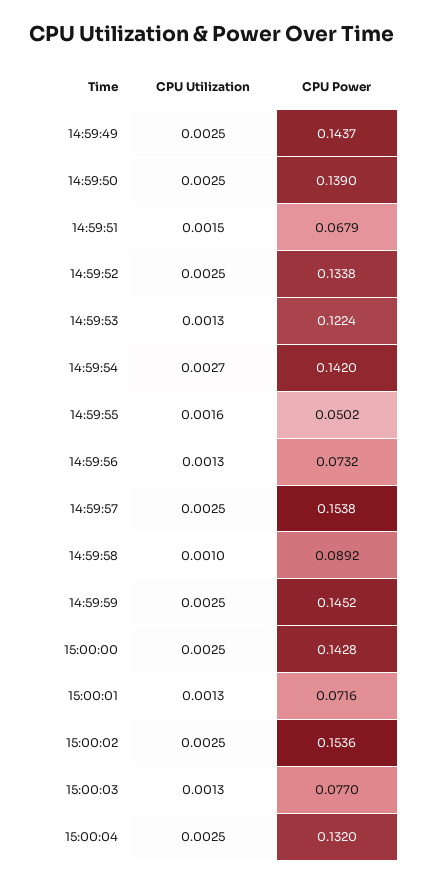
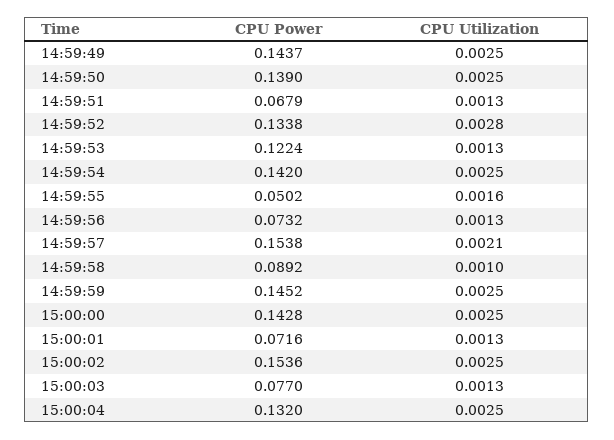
CPU Utilization, 14:59:51: 0.0015 -> 0.0013
CPU Utilization, 14:59:52: 0.0025 -> 0.0028
CPU Utilization, 14:59:54: 0.0027 -> 0.0025
CPU Utilization, 14:59:57: 0.0025 -> 0.0021

